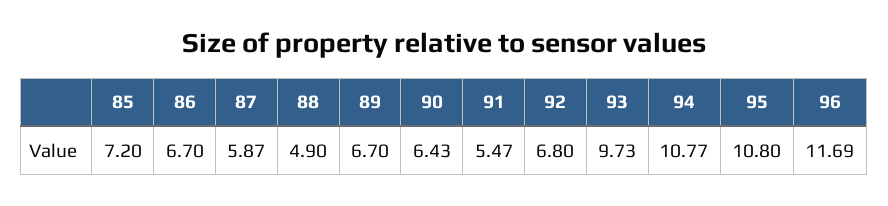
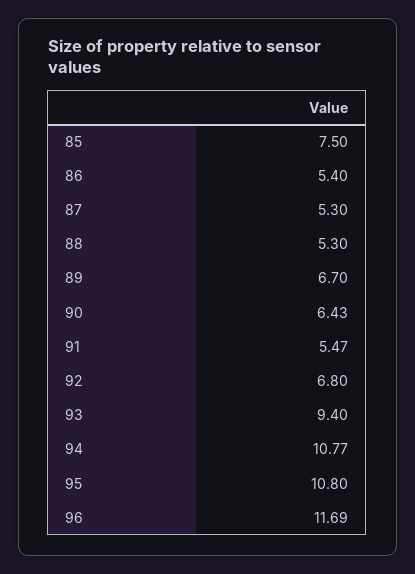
85: 7.2 -> 7.5
86: 6.7 -> 5.4
87: 5.87 -> 5.3
88: 4.9 -> 5.3
93: 9.73 -> 9.4

